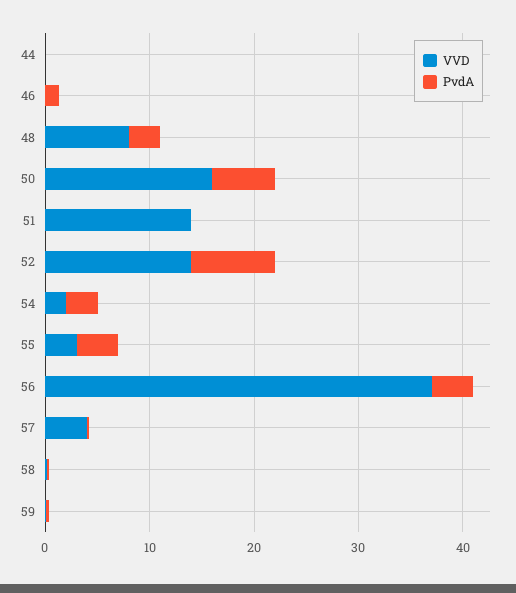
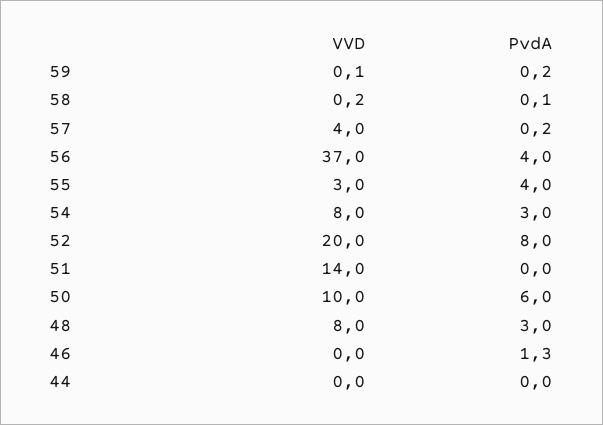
VVD, 50: 16 -> 10
VVD, 52: 14 -> 20
VVD, 54: 2 -> 8

